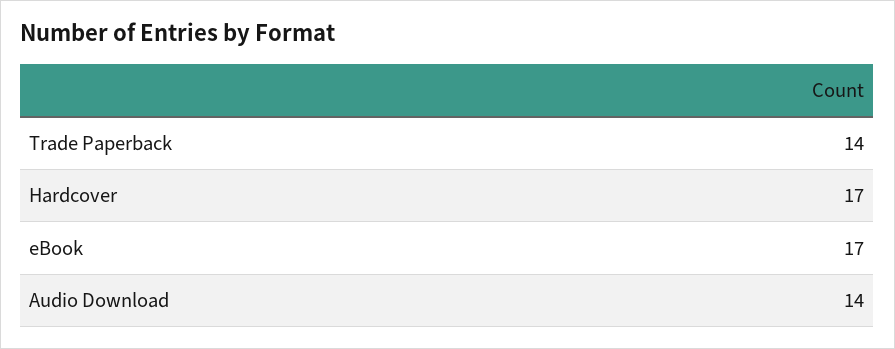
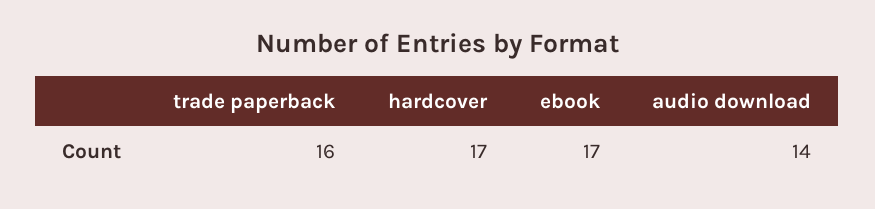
Trade Paperback: 14 -> 16

